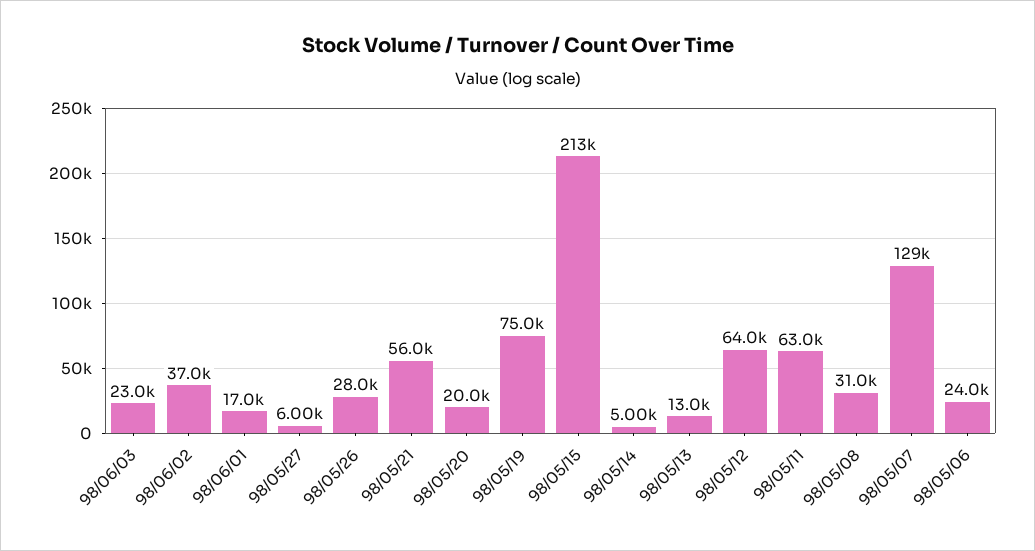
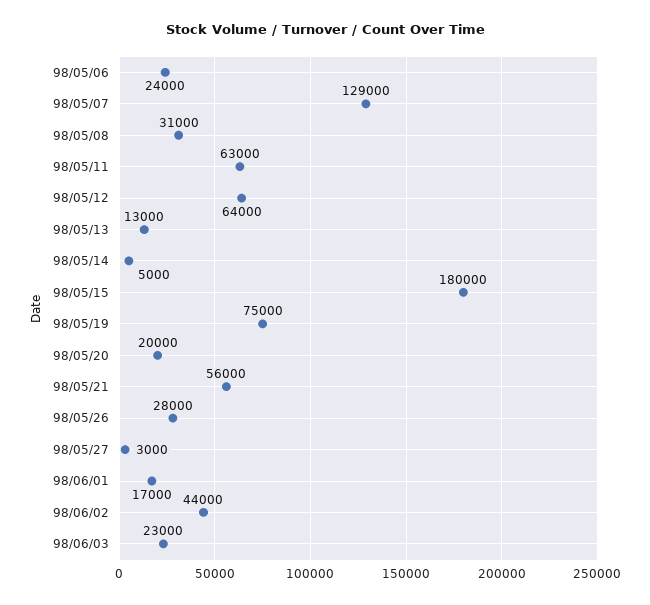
98/06/02: 37000 -> 44000
98/05/27: 6000 -> 3000
98/05/15: 213000 -> 180000

